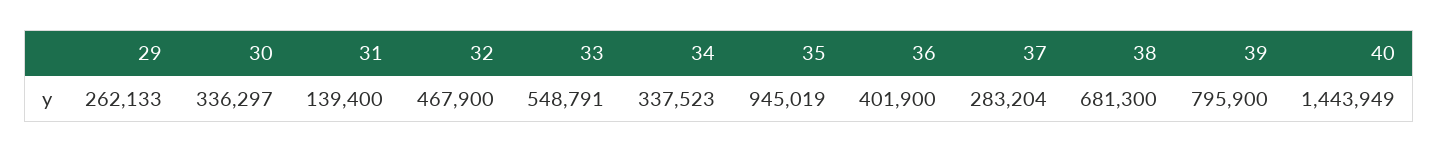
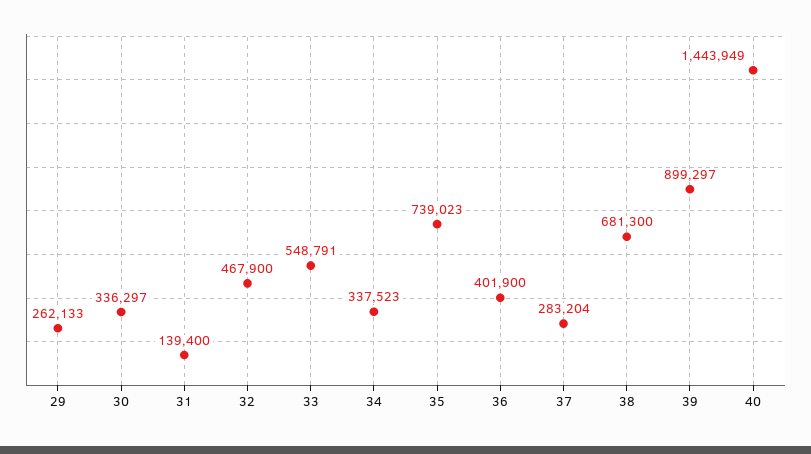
35: 945019 -> 739023
39: 795900 -> 899297

